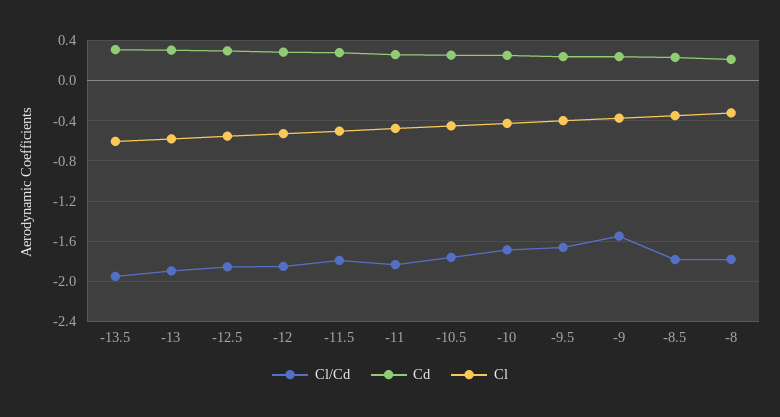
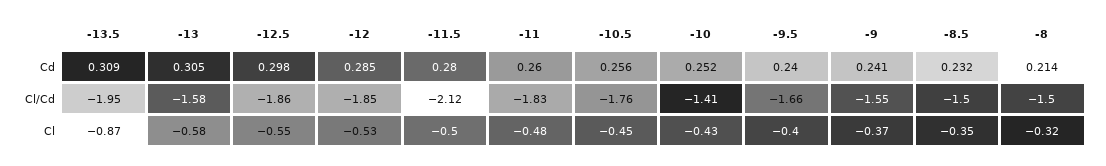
Cl, -13.5: -0.6 -> -0.87
Cl/Cd, -13: -1.9 -> -1.58
Cl/Cd, -11.5: -1.8 -> -2.12
Cl/Cd, -10: -1.7 -> -1.41
Cl/Cd, -8.5: -1.8 -> -1.5
Cl/Cd, -8: -1.8 -> -1.5

